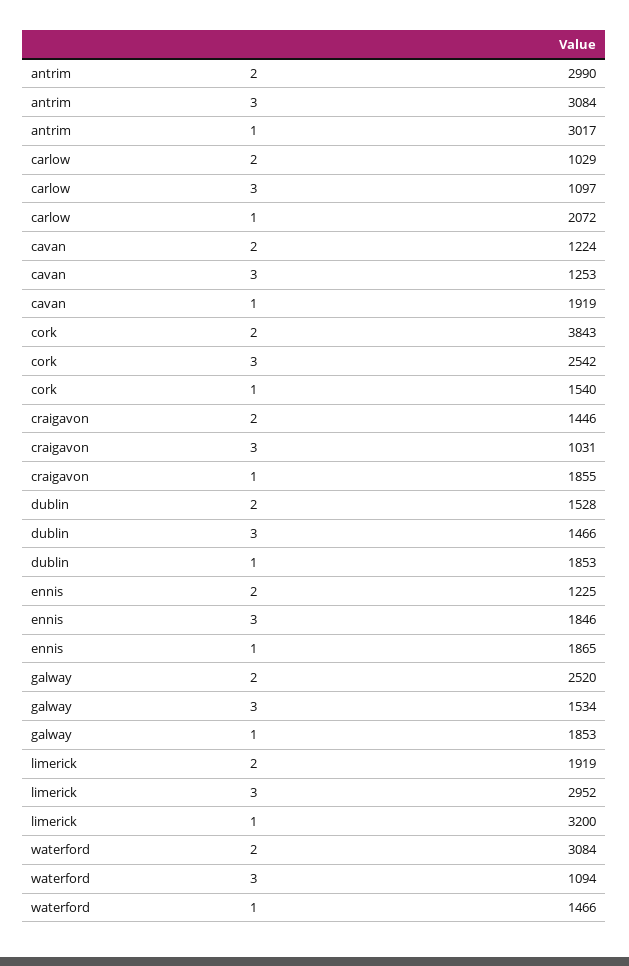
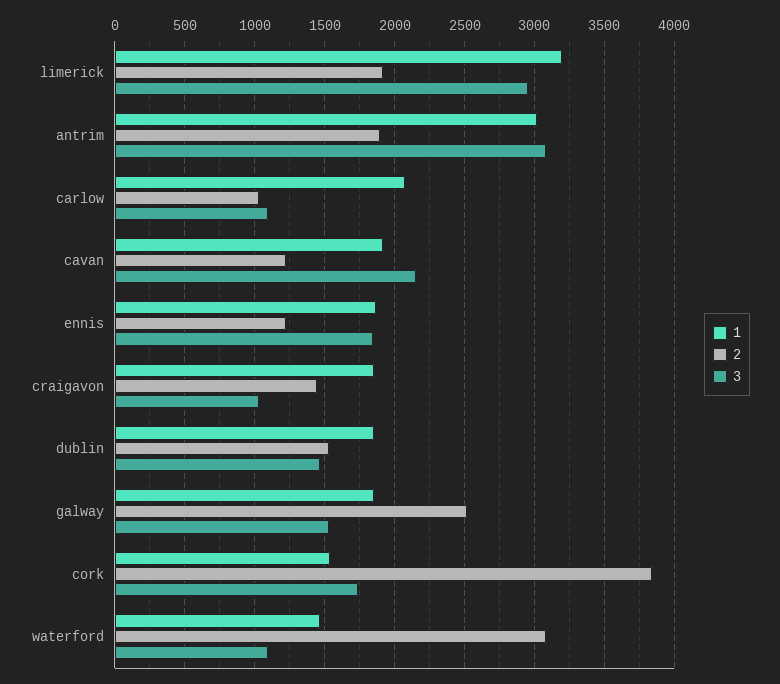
2, antrim: 2990 -> 1900
3, cavan: 1253 -> 2150
3, cork: 2542 -> 1750

